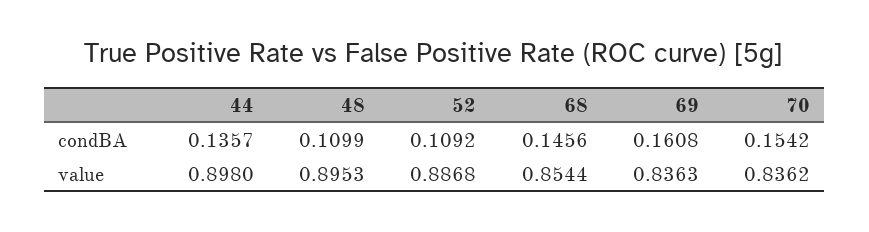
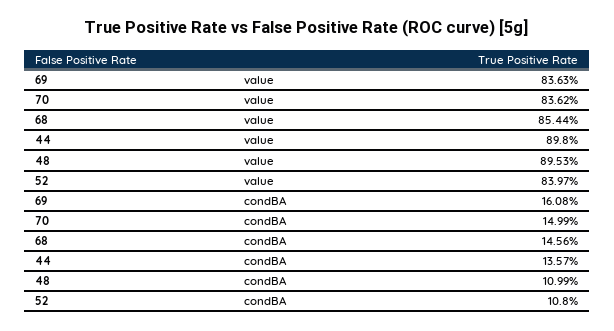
52, condBA: 0.1092 -> 0.108
70, condBA: 0.1542 -> 0.1499
52, value: 0.8868 -> 0.8397

